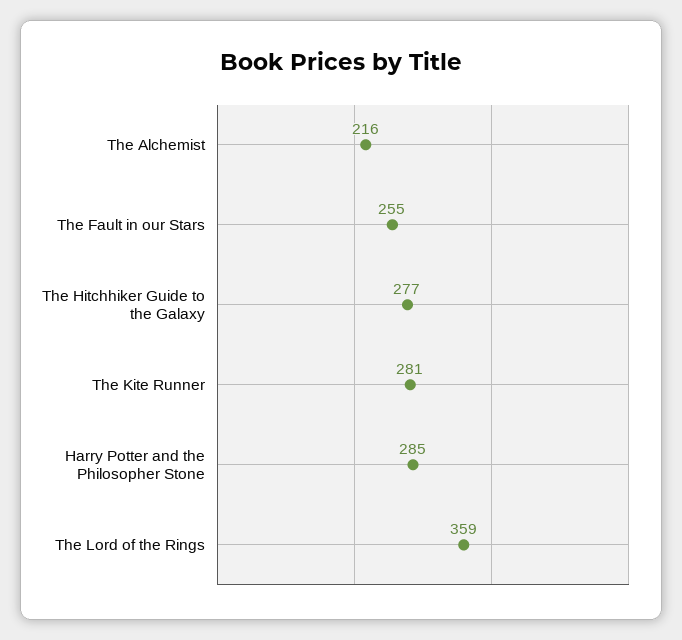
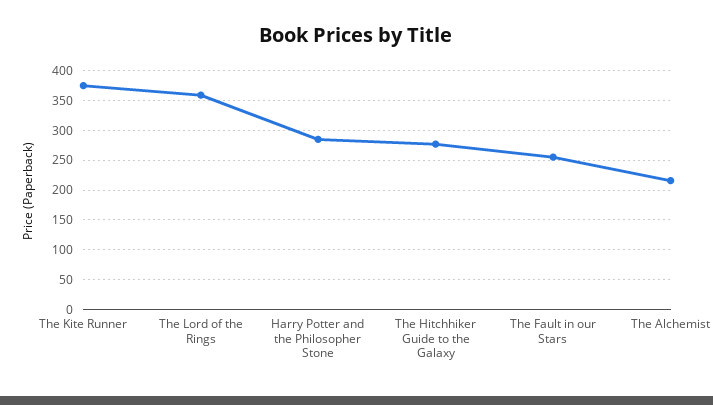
The Kite Runner: 281 -> 375

